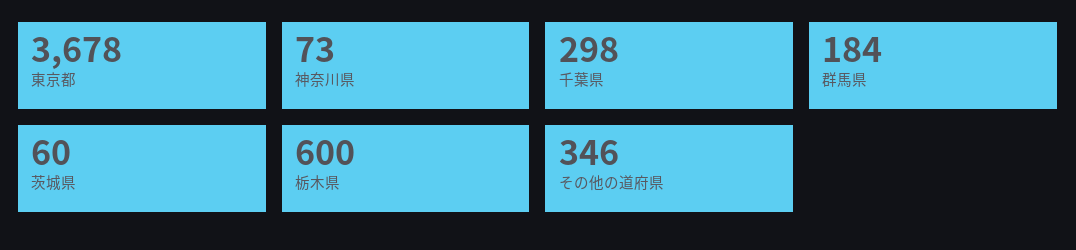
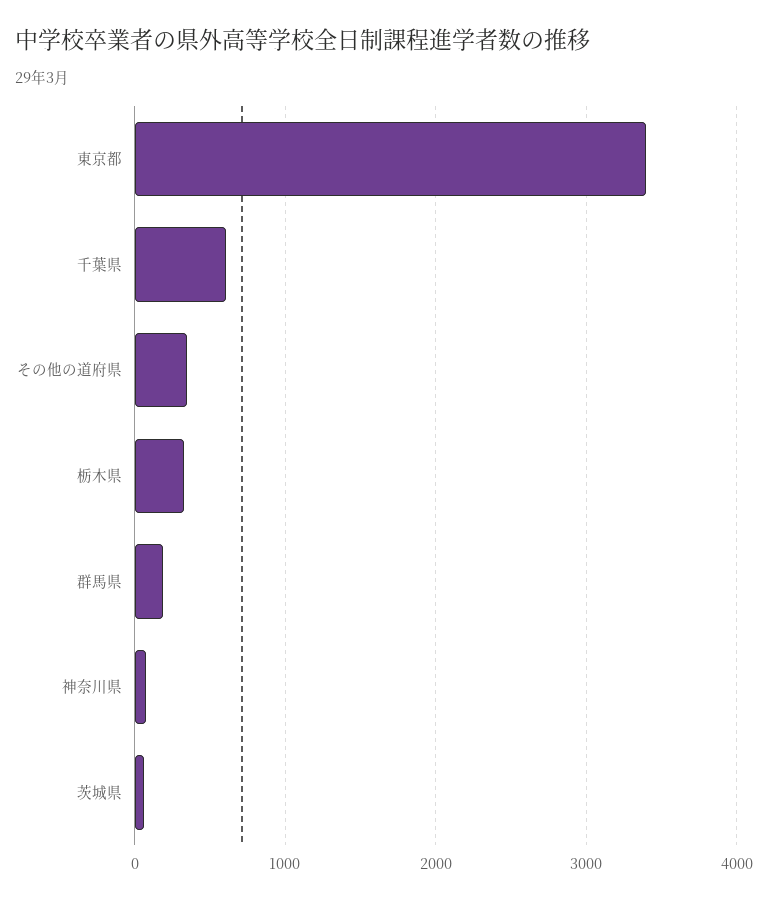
東京都: 3678 -> 3400
千葉県: 298 -> 600
栃木県: 600 -> 300

